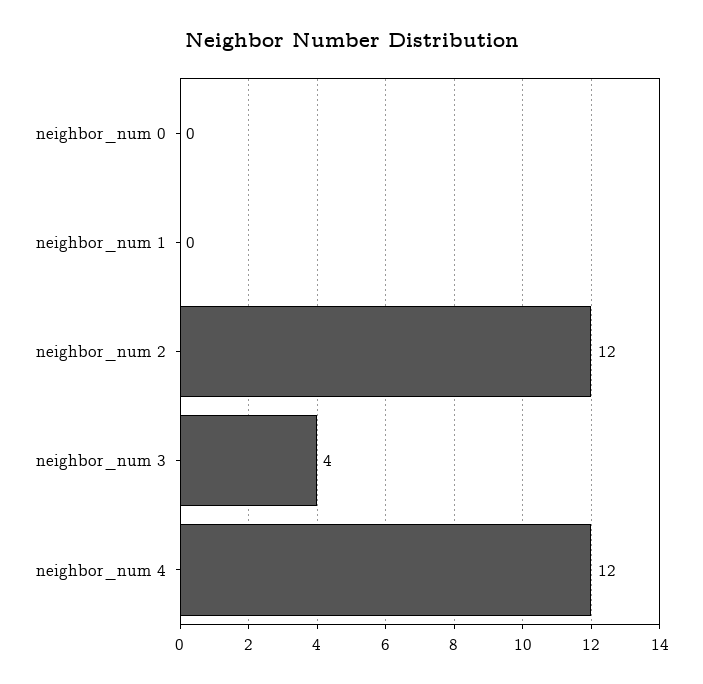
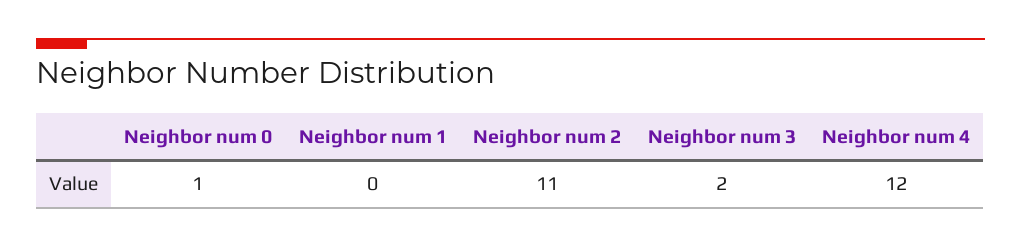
neighbor_num 0: 0 -> 1
neighbor_num 2: 12 -> 11
neighbor_num 3: 4 -> 2

